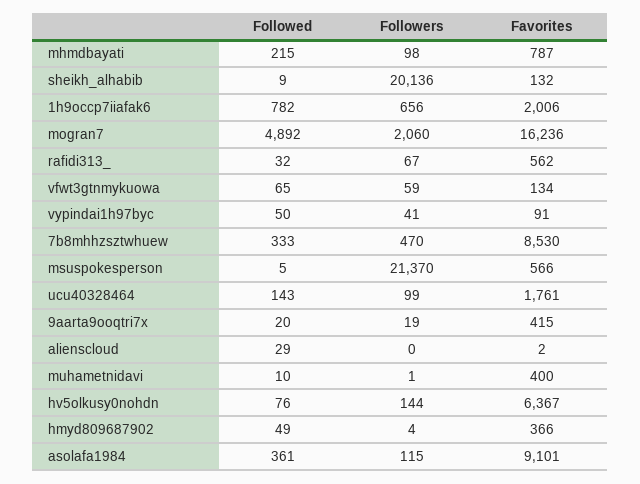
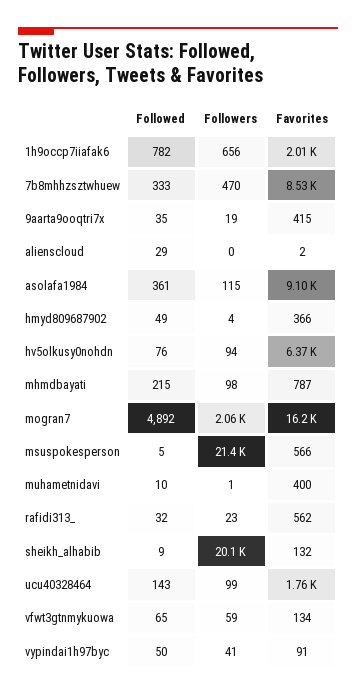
Followers, rafidi313_: 67 -> 23
Followed, 9aarta9ooqtri7x: 20 -> 35
Followers, hv5olkusy0nohdn: 144 -> 94

